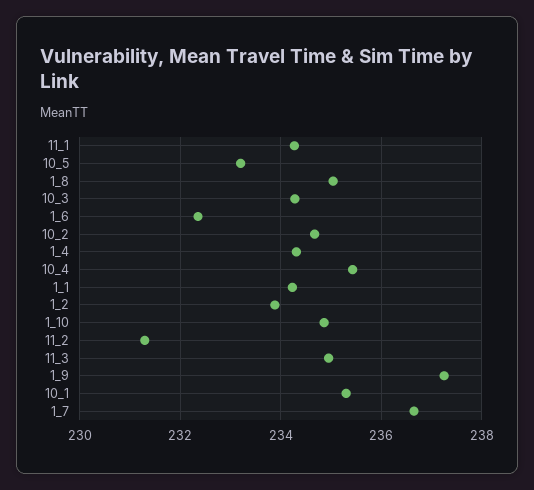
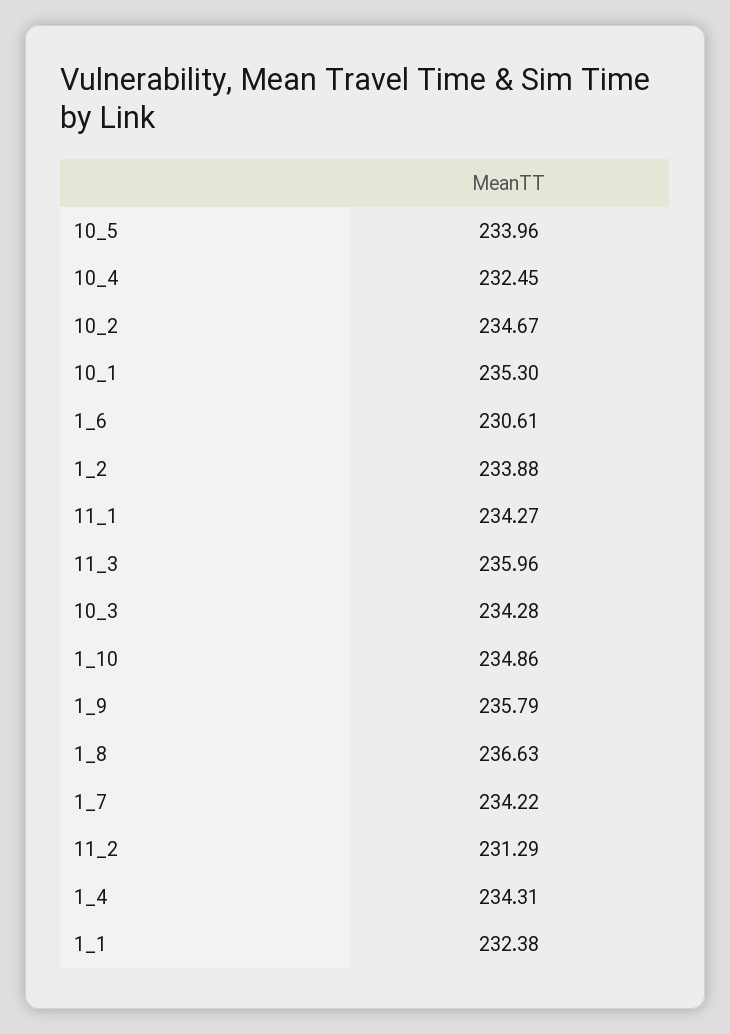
10_5: 233.2 -> 233.96
1_8: 235 -> 236.63
1_6: 232.4 -> 230.61
10_4: 235.4 -> 232.45
1_1: 234.2 -> 232.38
11_3: 235 -> 235.96
1_9: 237.2 -> 235.79
1_7: 236.6 -> 234.22

